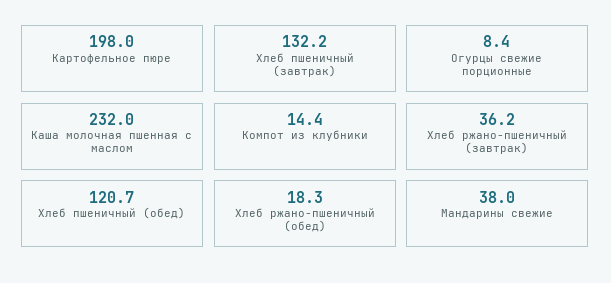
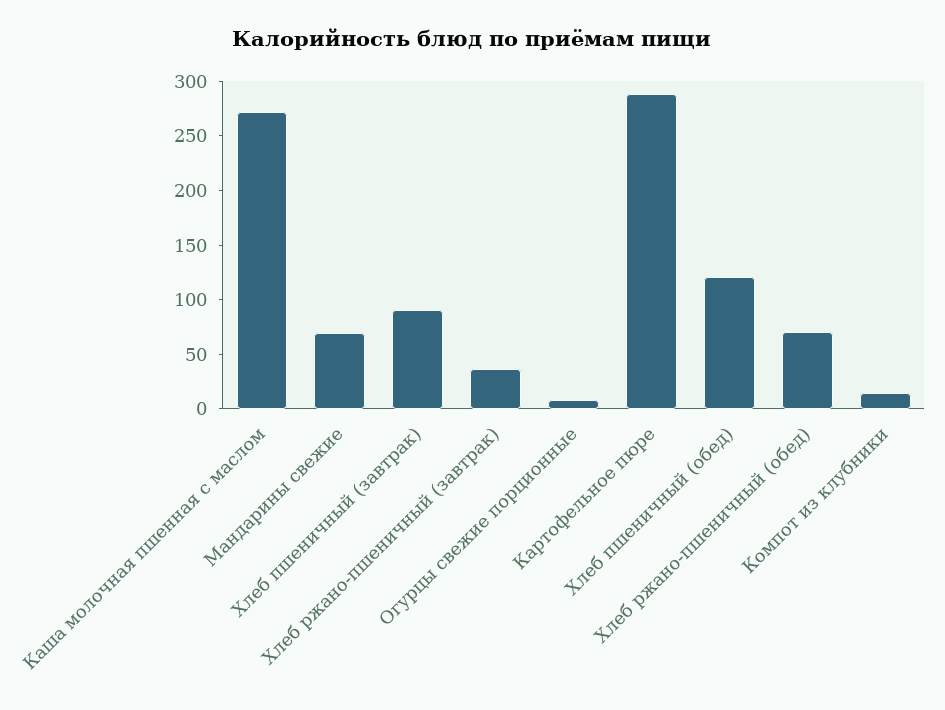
Картофельное пюре: 198 -> 290
Хлеб пшеничный (завтрак): 132.2 -> 90
Каша молочная пшенная с маслом: 232 -> 270
Хлеб ржано-пшеничный (обед): 18.3 -> 70
Мандарины свежие: 38 -> 70

